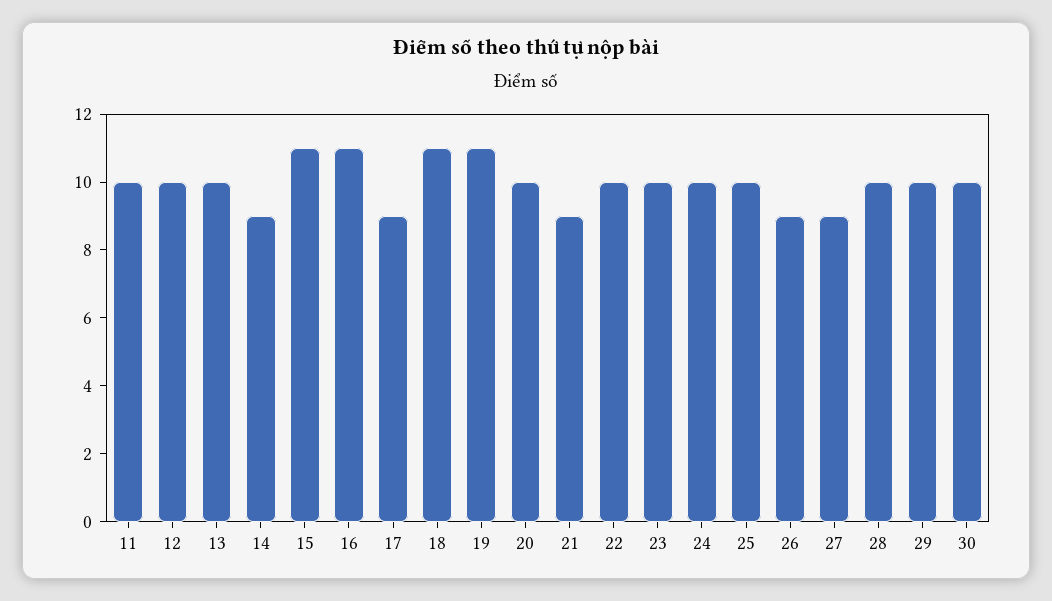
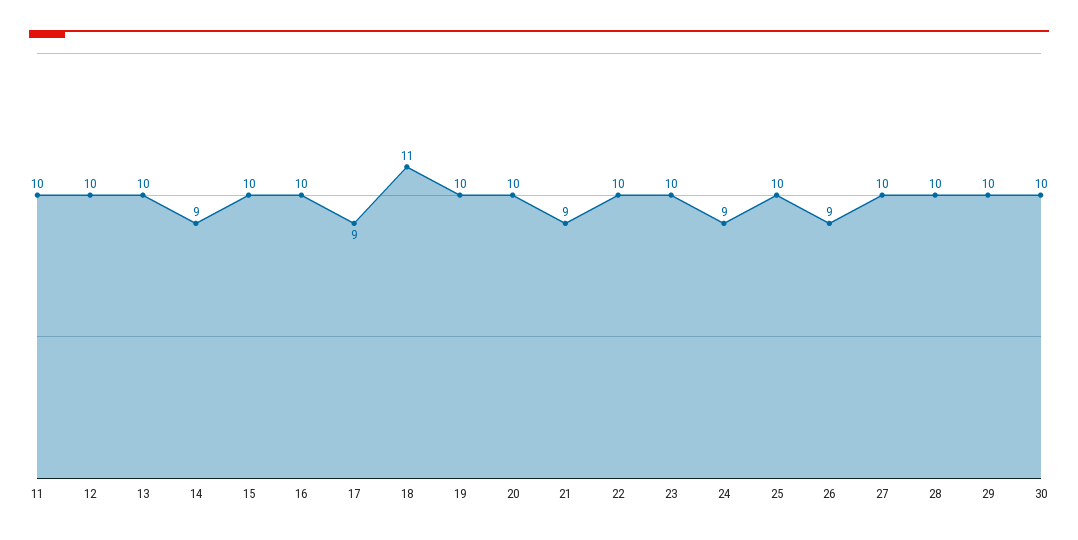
15: 11 -> 10
16: 11 -> 10
19: 11 -> 10
24: 10 -> 9
27: 9 -> 10

